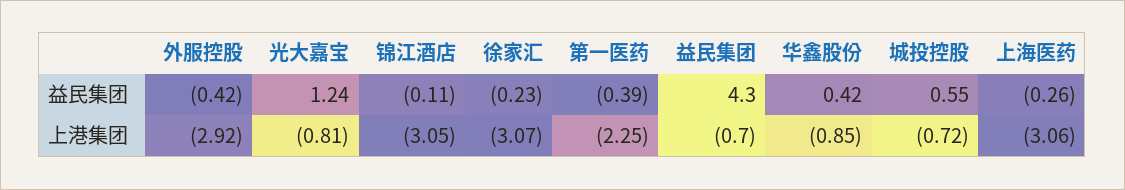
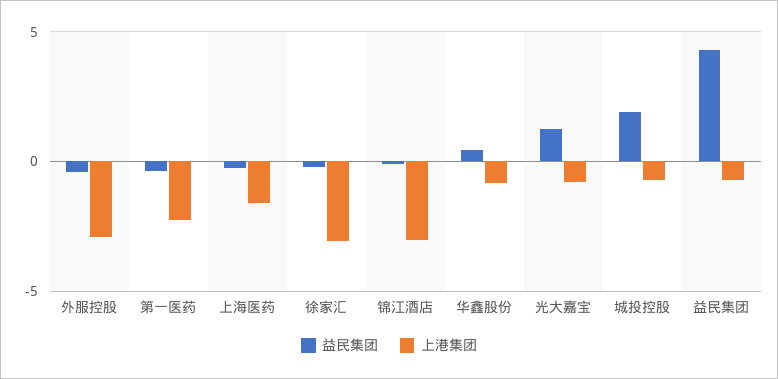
益民集团, 城投控股: 0.55 -> 2
上港集团, 上海医药: -3.06 -> -1.5

